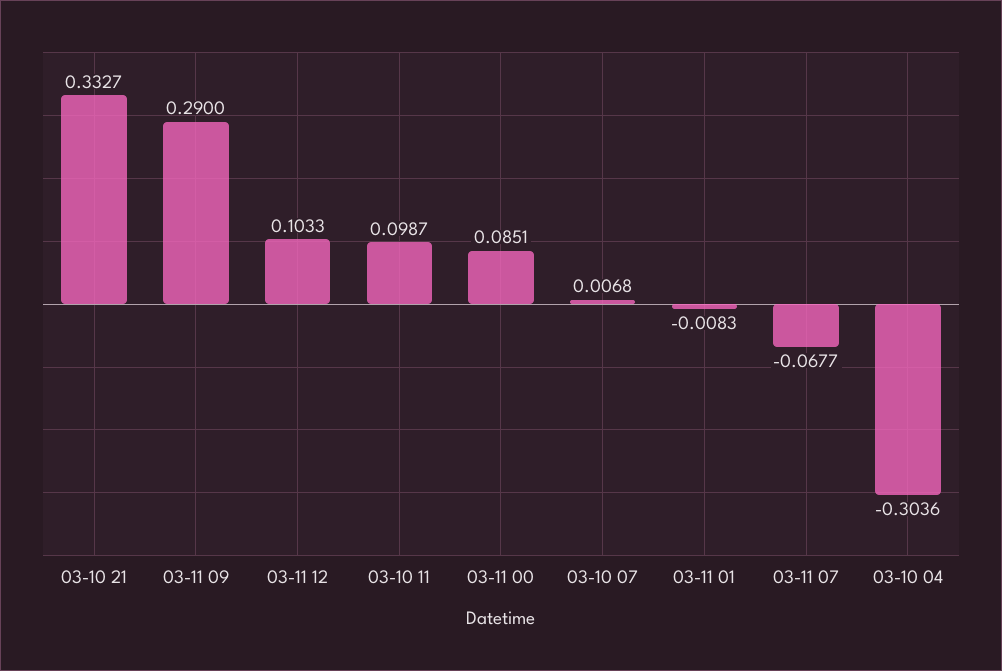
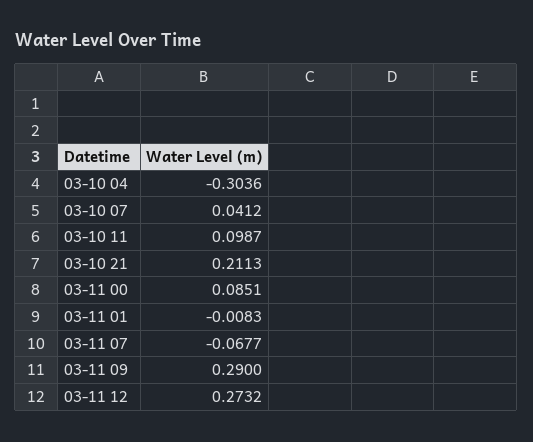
03-10 21: 0.3327 -> 0.2113
03-11 12: 0.1033 -> 0.2732
03-10 07: 0.0068 -> 0.0412

